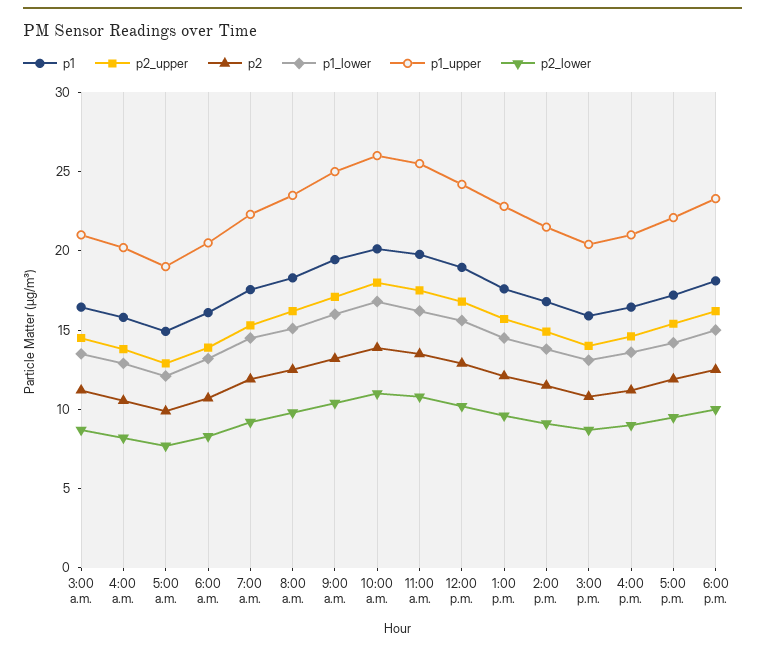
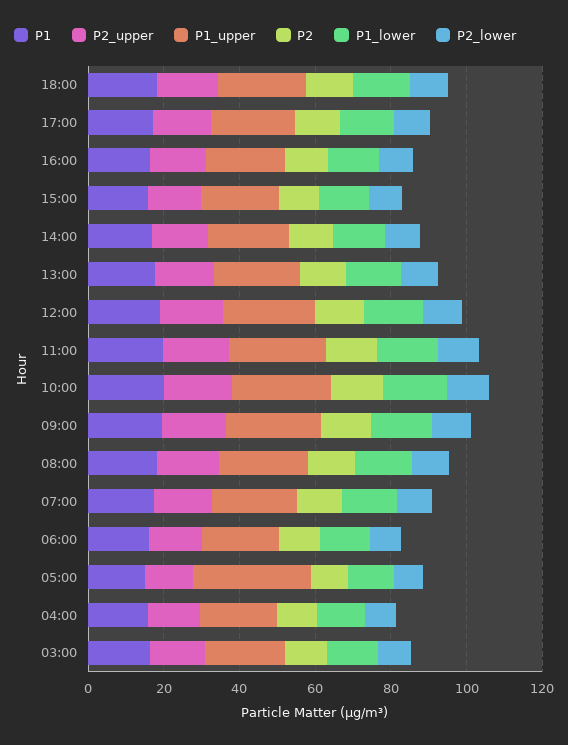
p1_upper, 5:00 a.m.: 19 -> 30

